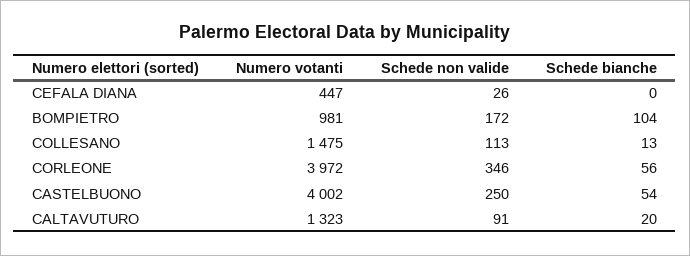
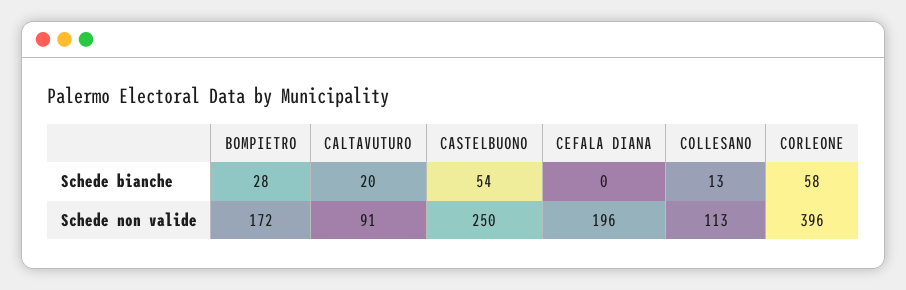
Numero votanti, CEFALA DIANA: 447 -> none
Schede non valide, CEFALA DIANA: 26 -> 196
Numero votanti, BOMPIETRO: 981 -> none
Schede bianche, BOMPIETRO: 104 -> 28
Numero votanti, COLLESANO: 1475 -> none
Numero votanti, CORLEONE: 3972 -> none
Schede non valide, CORLEONE: 346 -> 396
Schede bianche, CORLEONE: 56 -> 58
Numero votanti, CASTELBUONO: 4002 -> none
Numero votanti, CALTAVUTURO: 1323 -> none

